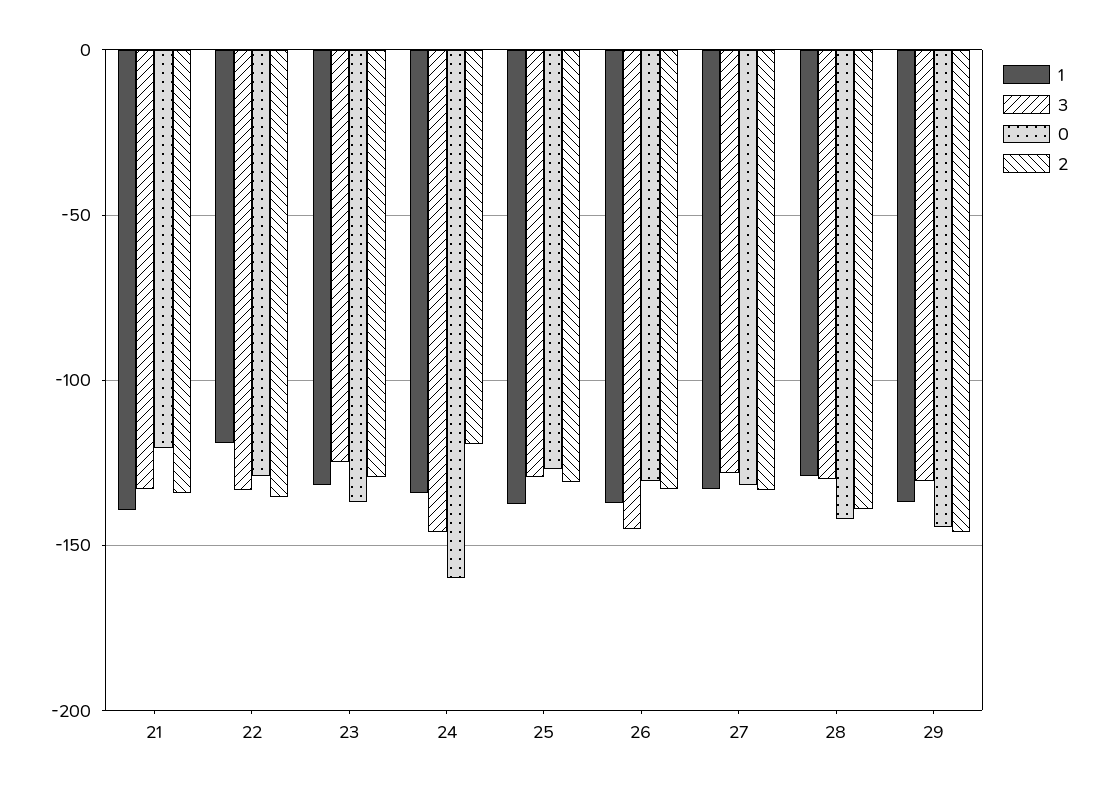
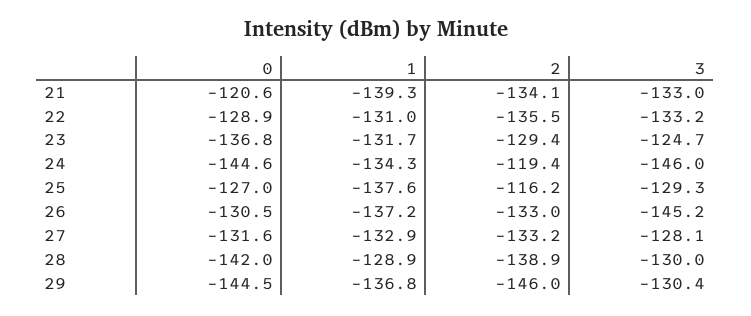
1, 22: -120 -> -131
0, 24: -160 -> -144.6
2, 25: -130 -> -116.2

